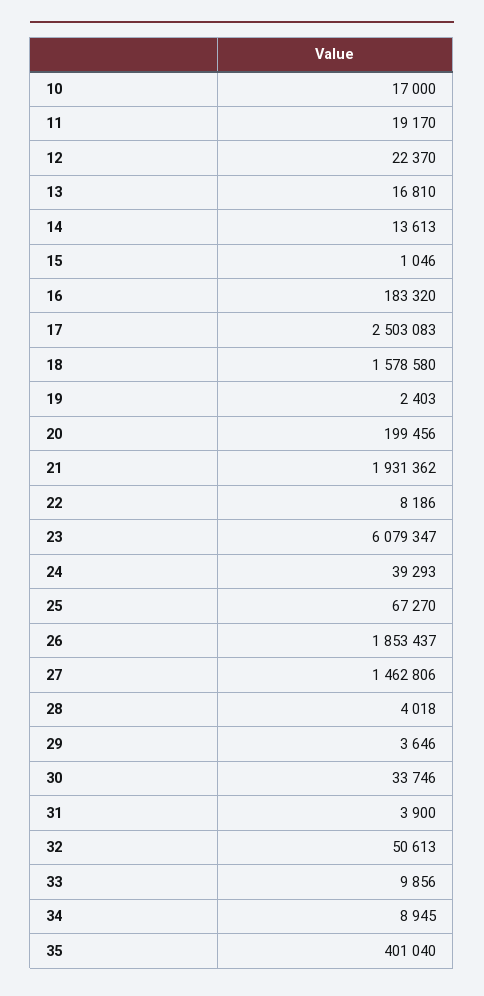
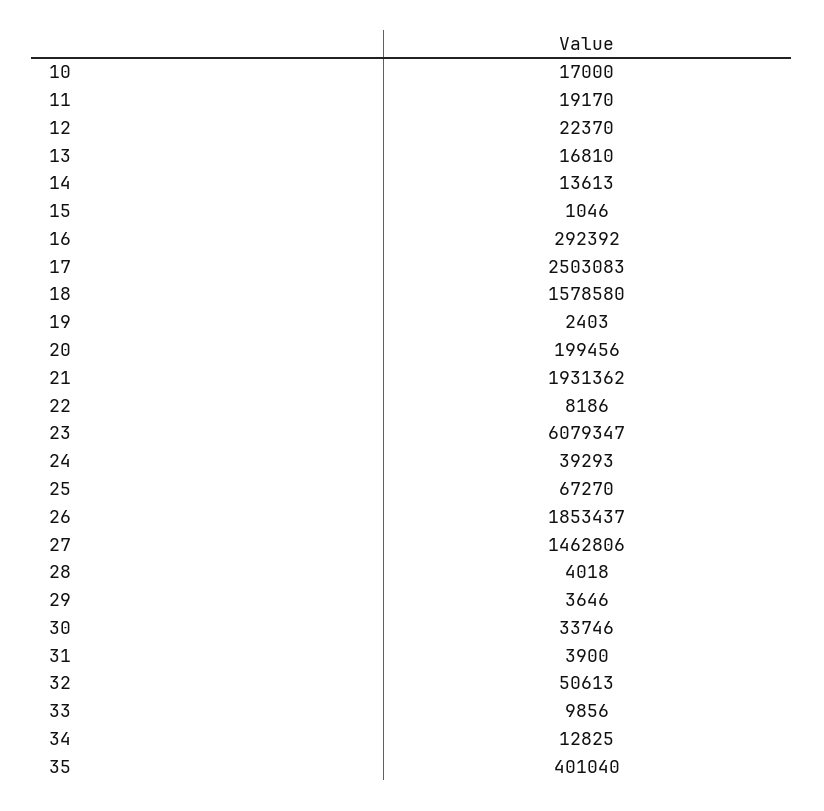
16: 183320 -> 292392
34: 8945 -> 12825

